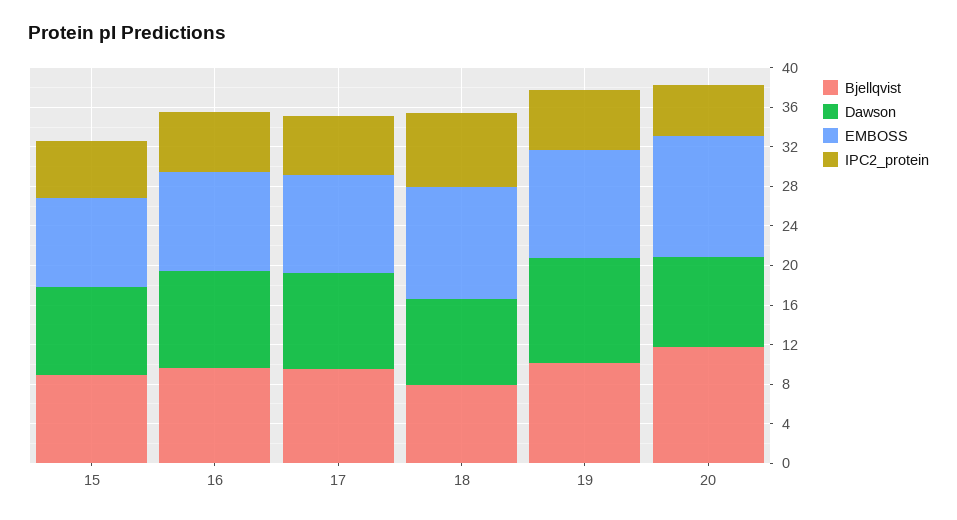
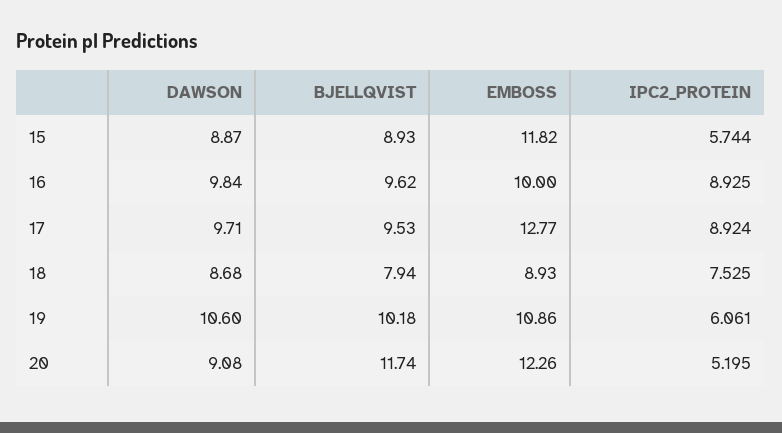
EMBOSS, 15: 9 -> 11.82
IPC2_protein, 16: 6 -> 8.925
EMBOSS, 17: 10 -> 12.77
IPC2_protein, 17: 6 -> 8.924
EMBOSS, 18: 11 -> 8.93

